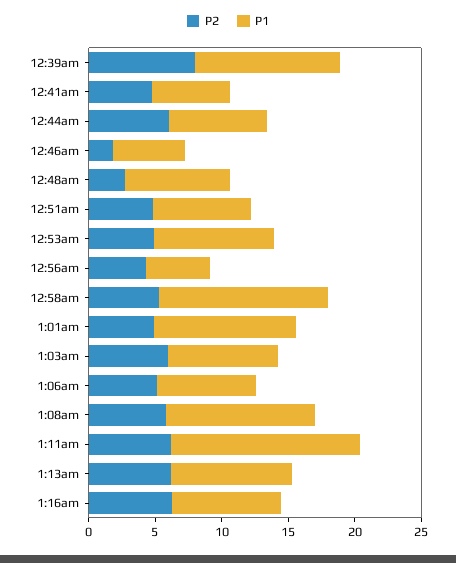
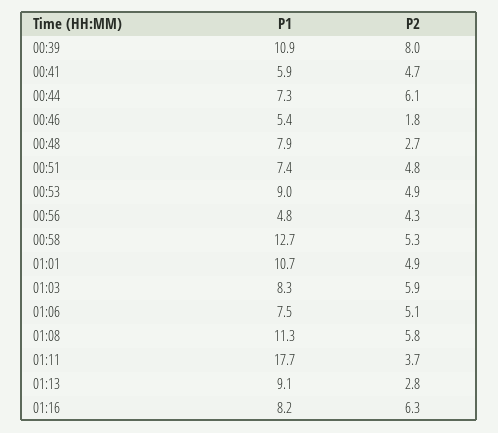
P2, 1:11am: 6 -> 3.7
P1, 1:11am: 14 -> 17.7
P2, 1:13am: 6 -> 2.8

